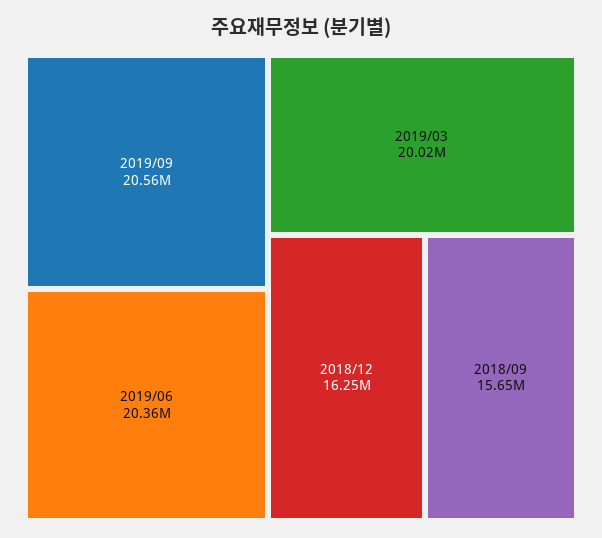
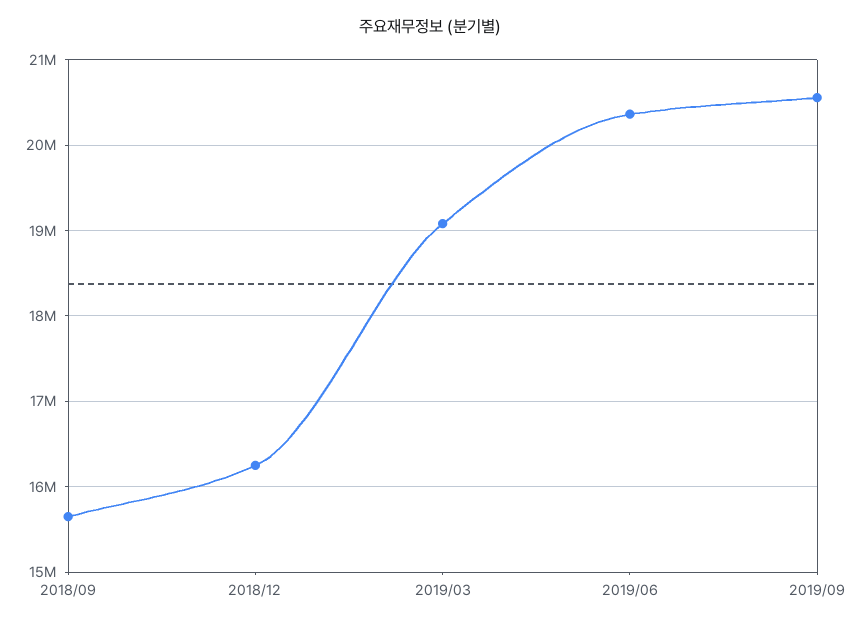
2019/03: 20020000 -> 19100000

